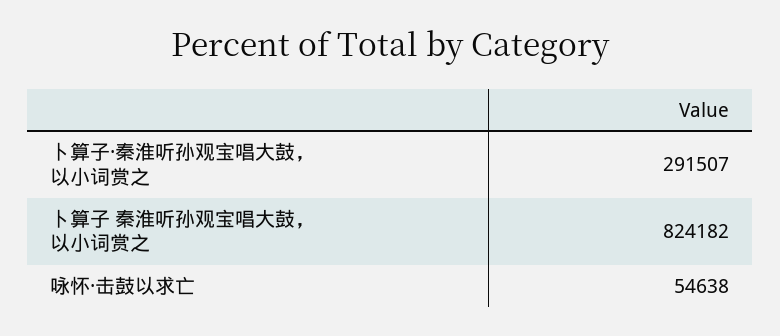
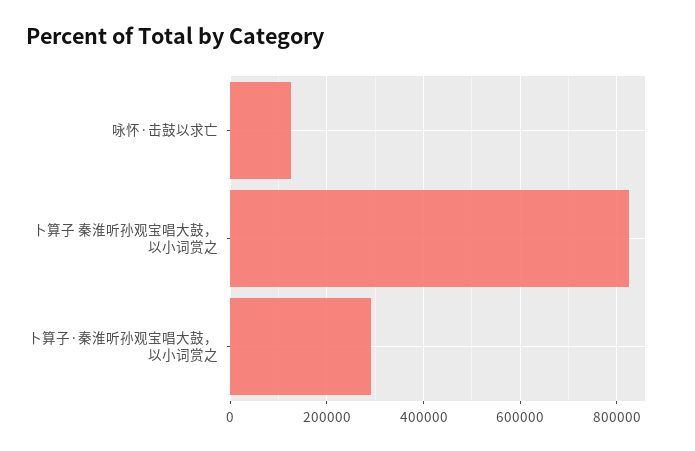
咏怀·击鼓以求亡: 54638 -> 120000

